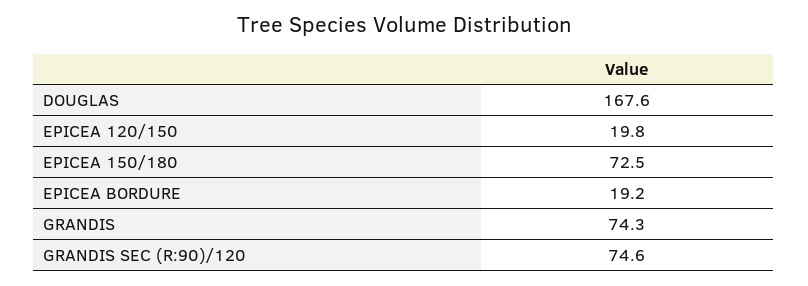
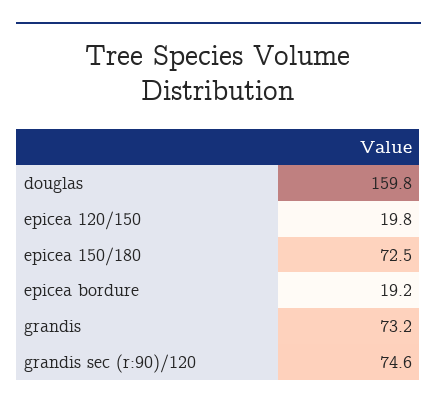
DOUGLAS: 167.6 -> 159.8
GRANDIS: 74.3 -> 73.2

